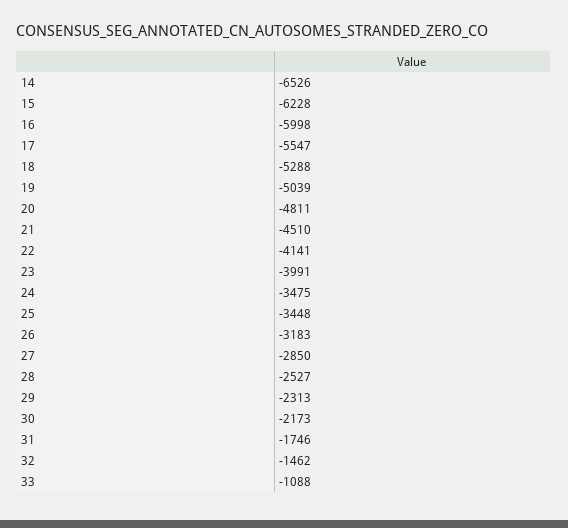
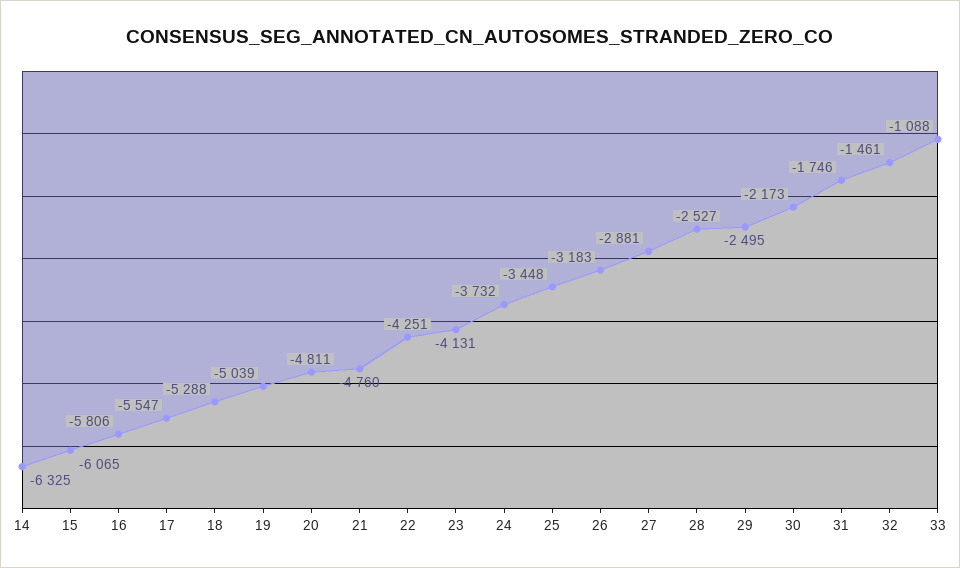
14: -6526 -> -6325
15: -6228 -> -6065
16: -5998 -> -5806
21: -4510 -> -4760
22: -4141 -> -4251
23: -3991 -> -4131
24: -3475 -> -3732
27: -2850 -> -2881
29: -2313 -> -2495
32: -1462 -> -1461

